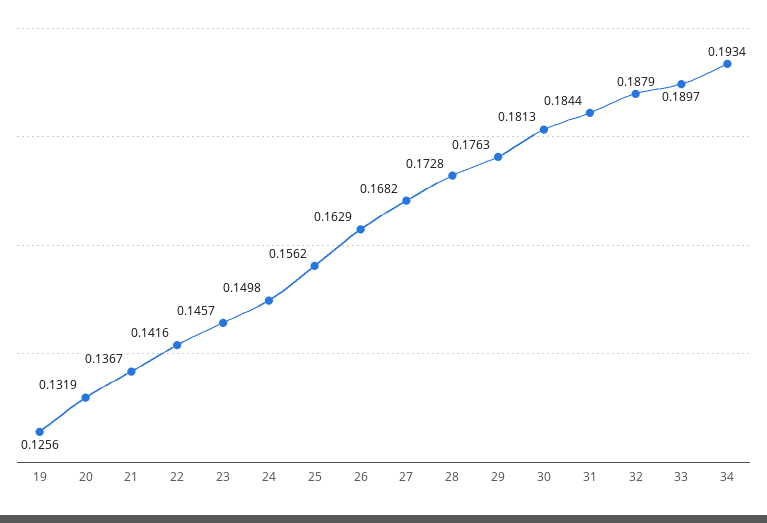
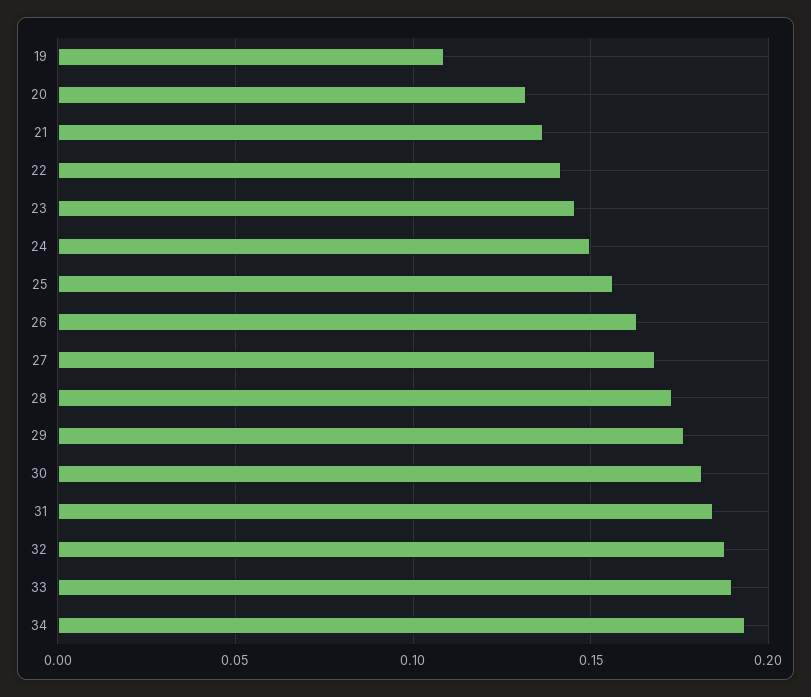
19: 0.1256 -> 0.11

